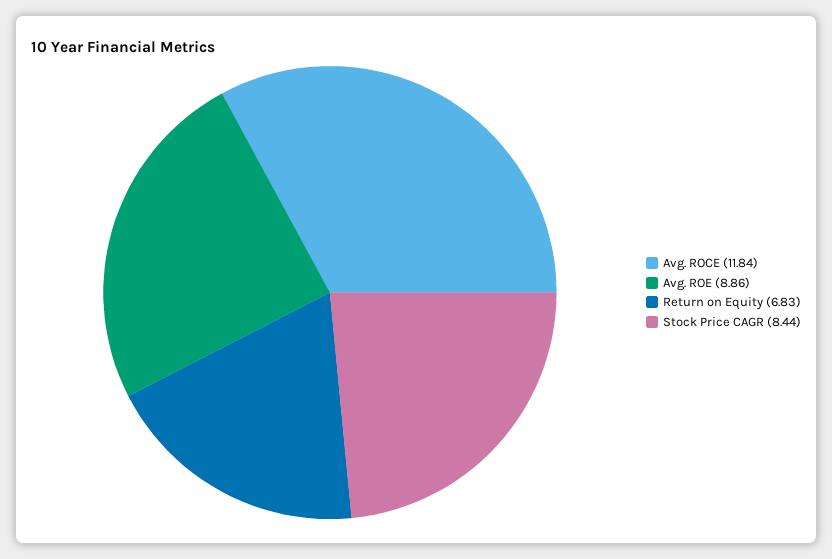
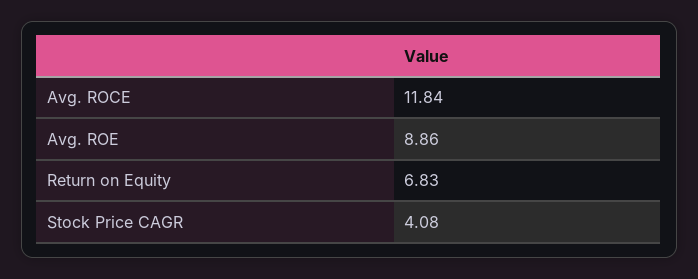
Stock Price CAGR: 8.44 -> 4.08

